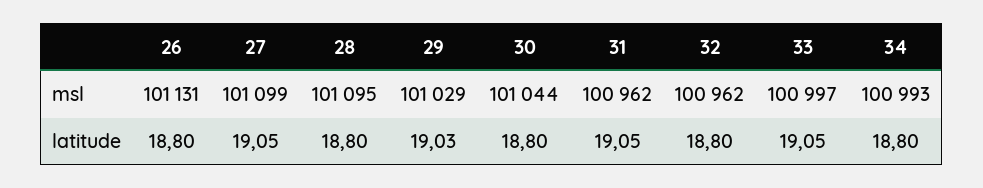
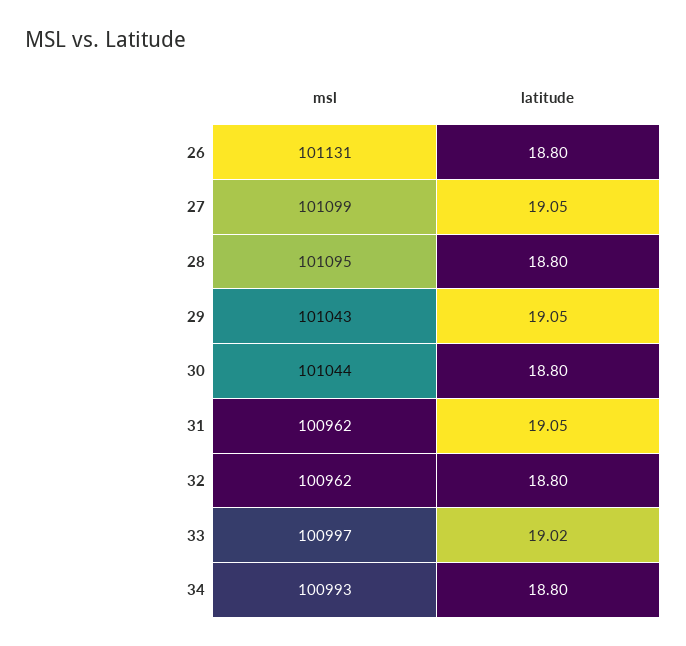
29, msl: 101029 -> 101043
29, latitude: 19.03 -> 19.05
33, latitude: 19.05 -> 19.02

